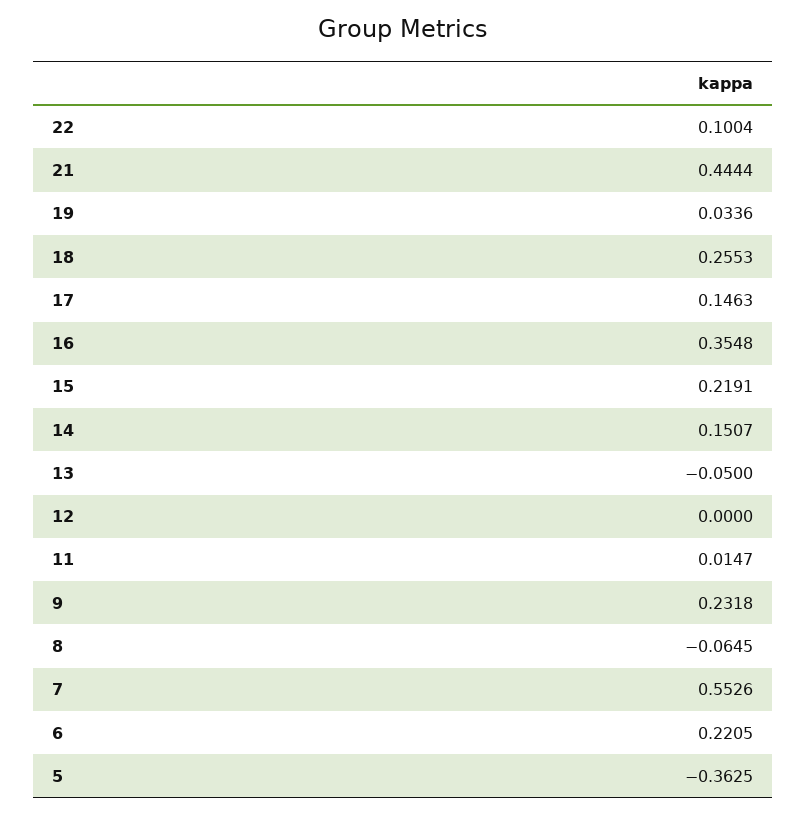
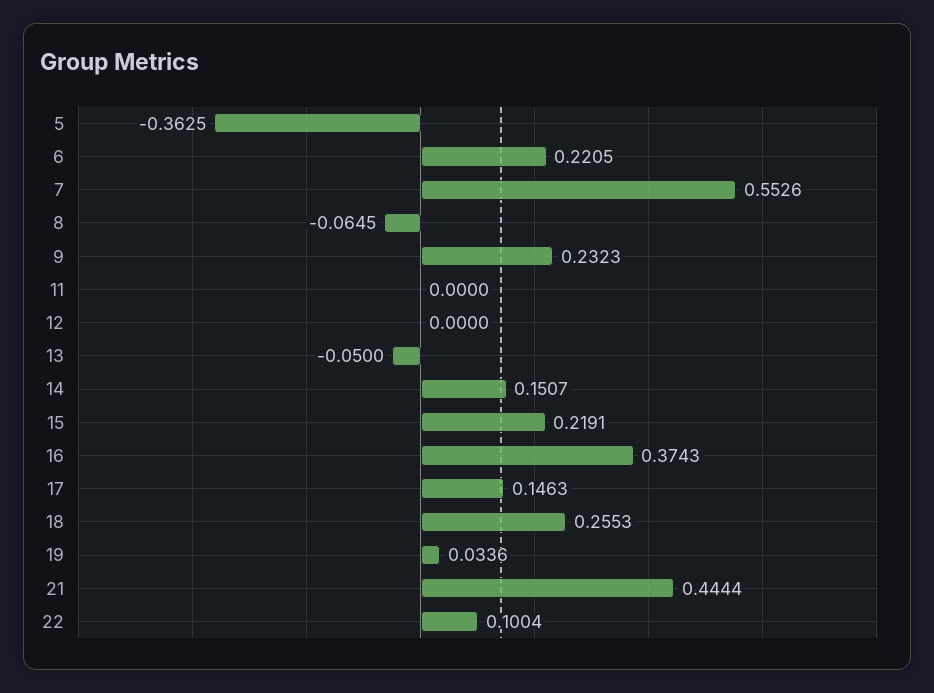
16: 0.3548 -> 0.3743
11: 0.0147 -> 0
9: 0.2318 -> 0.2323

